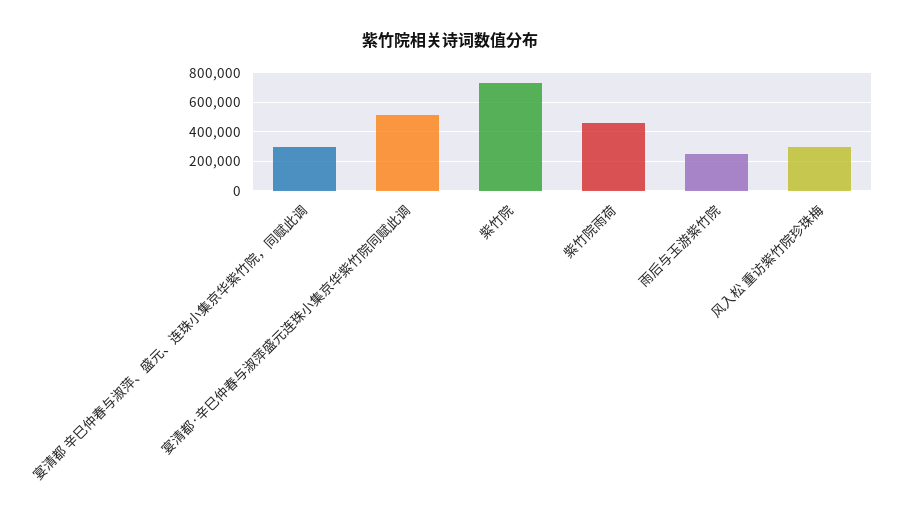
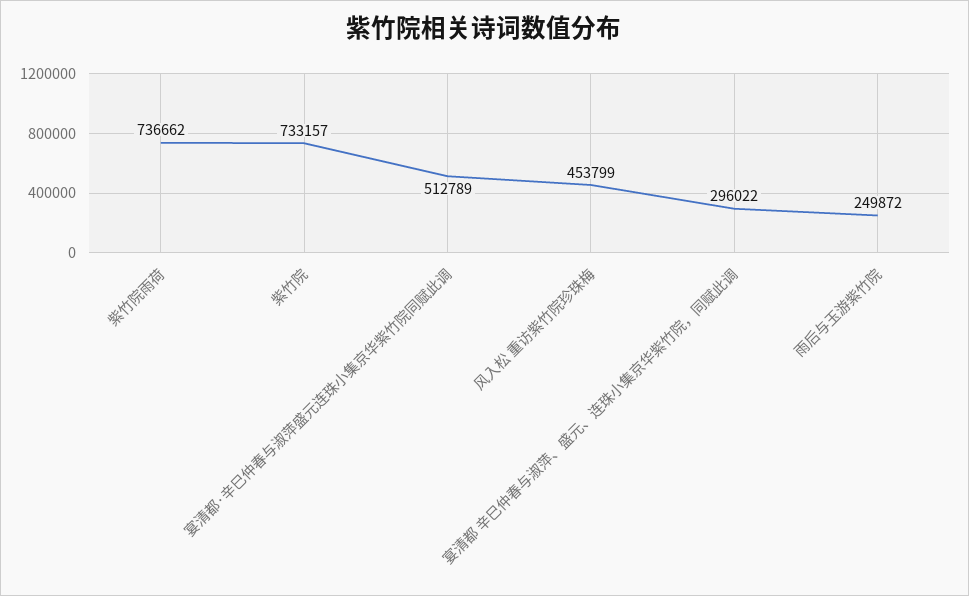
紫竹院雨荷: 450000 -> 736662
风入松 重访紫竹院珍珠梅: 300000 -> 453799

